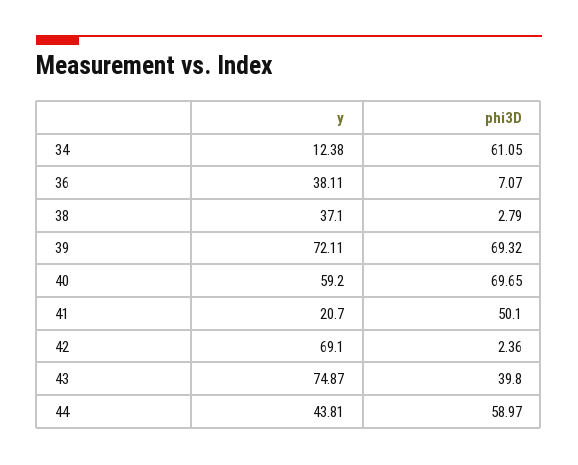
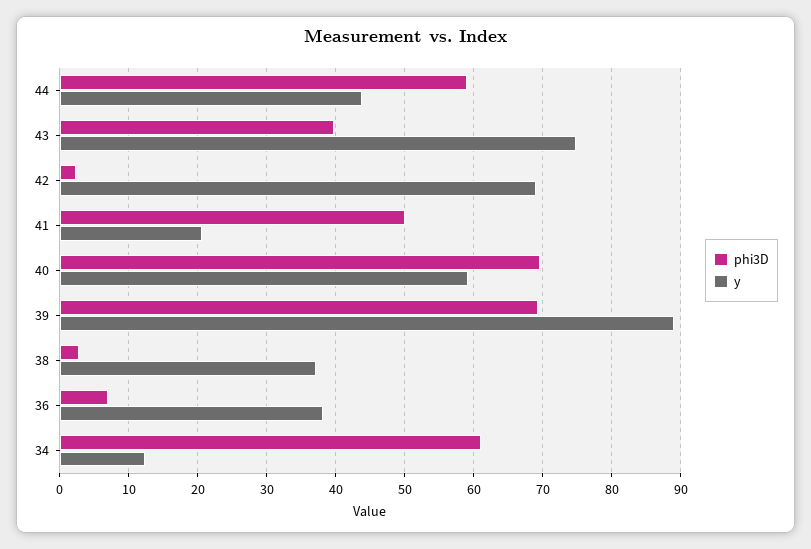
y, 39: 72.11 -> 89

